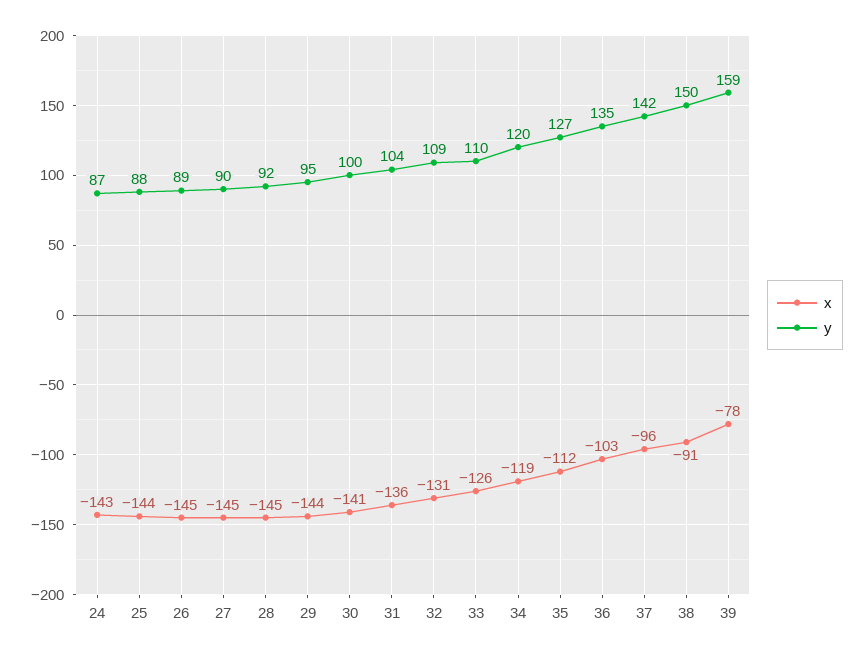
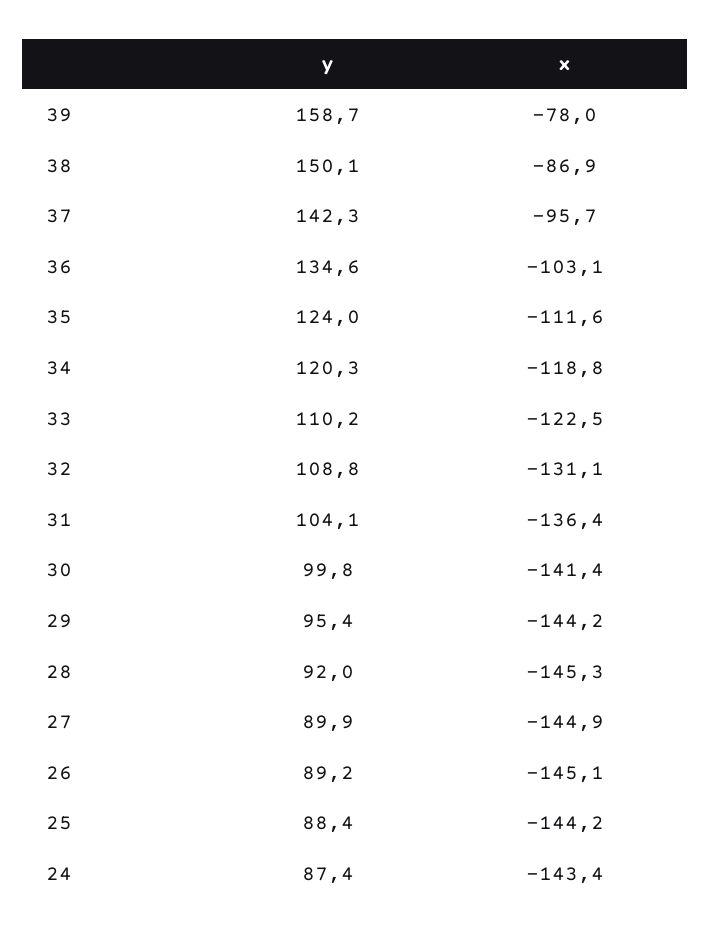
x, 33: -126 -> -122.5
y, 35: 127 -> 124
x, 38: -91 -> -86.9

